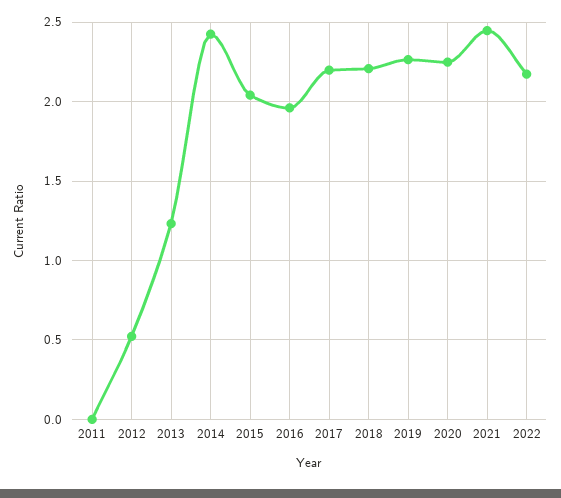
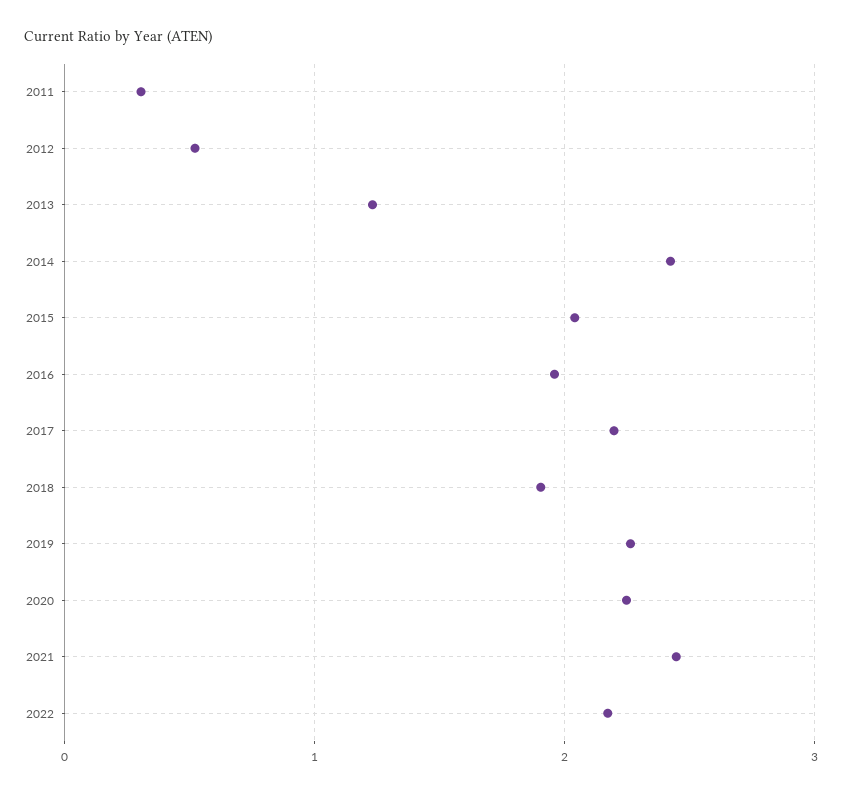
2011: 0 -> 0.3
2018: 2.2 -> 1.9

